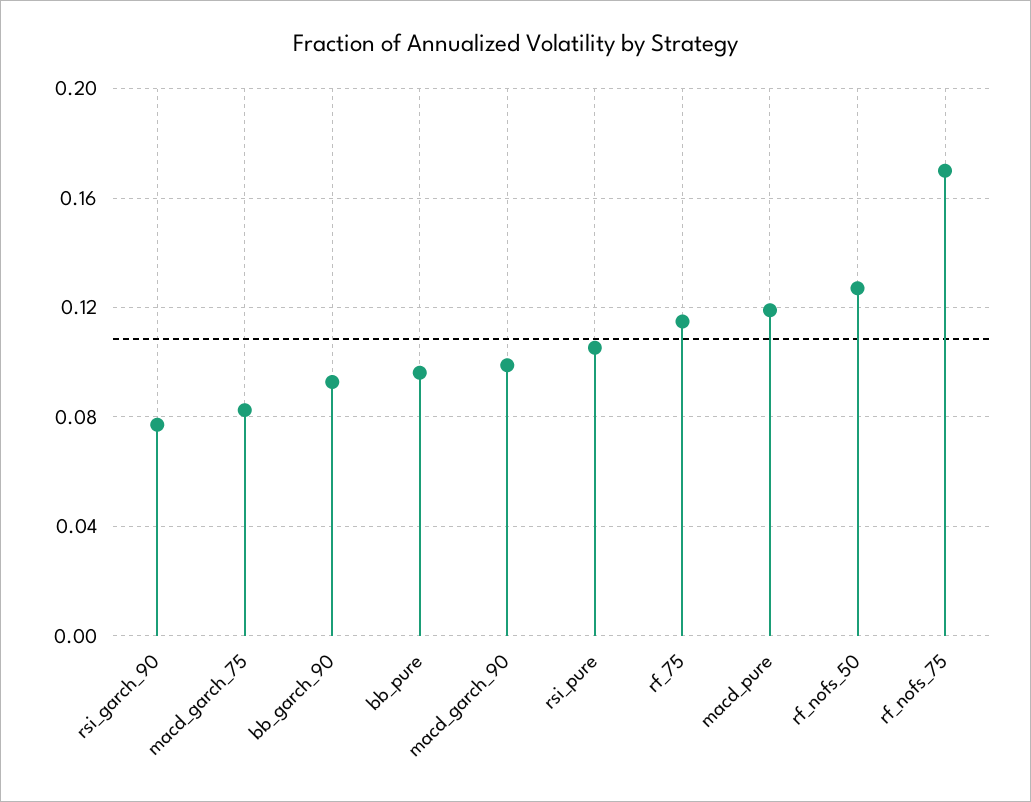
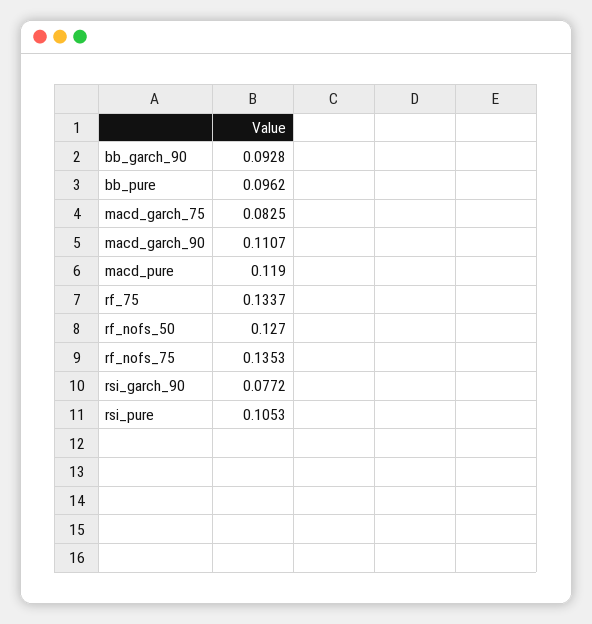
macd_garch_90: 0.1 -> 0.1107
rf_75: 0.115 -> 0.1337
rf_nofs_75: 0.17 -> 0.1353

